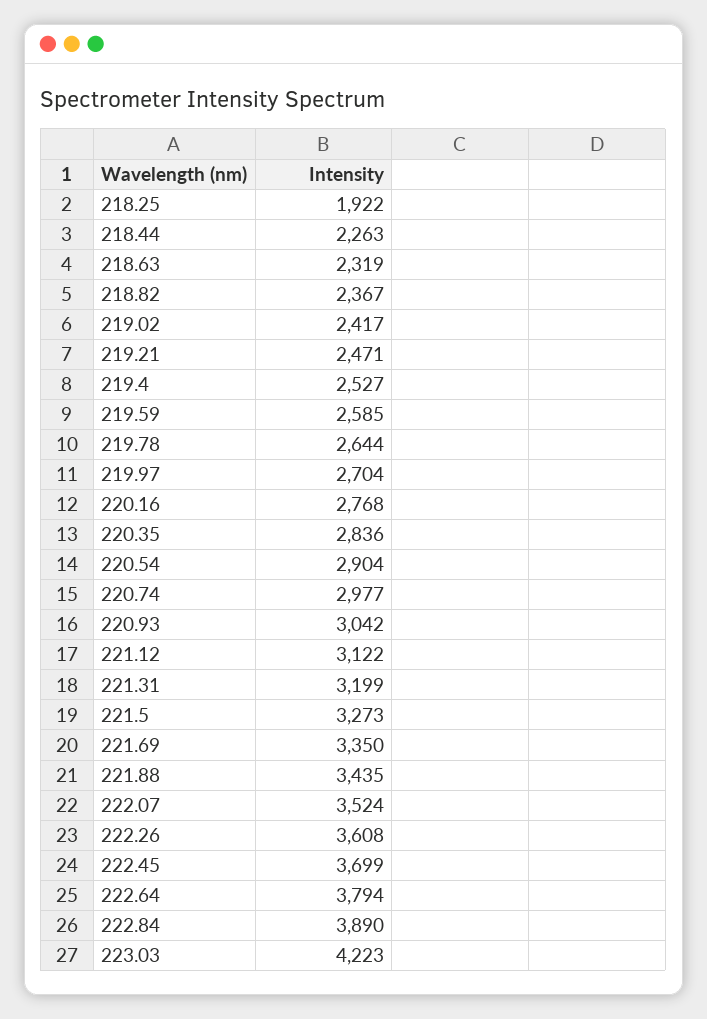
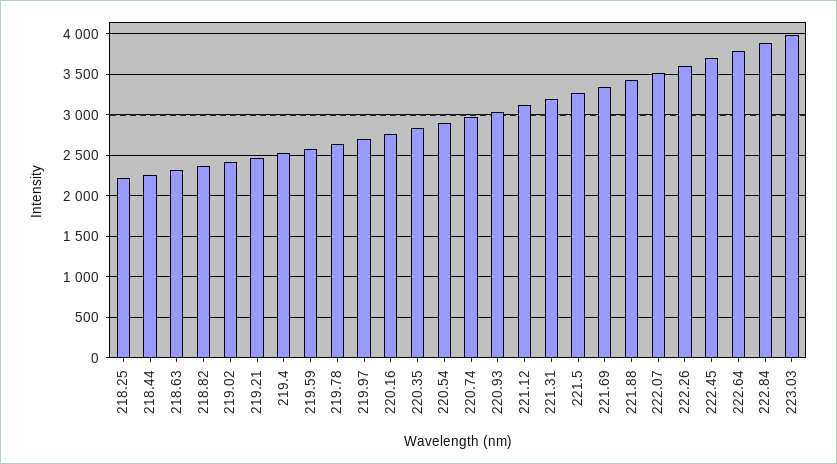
218.25: 1922 -> 2200
223.03: 4223 -> 4000

